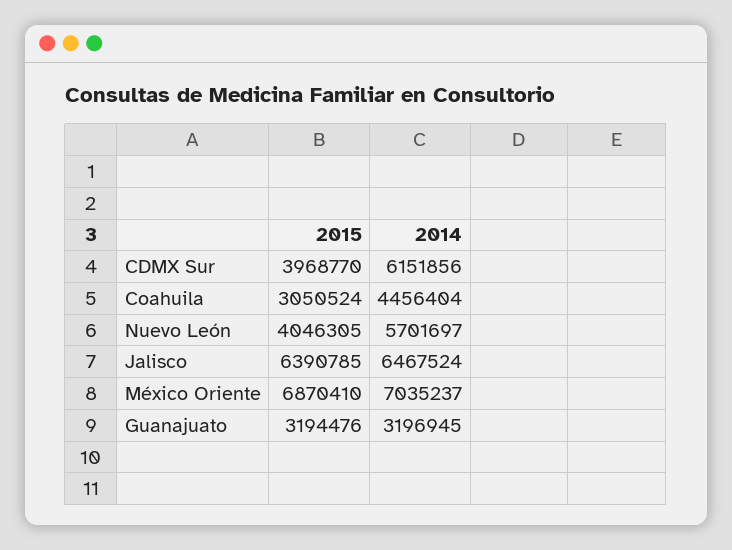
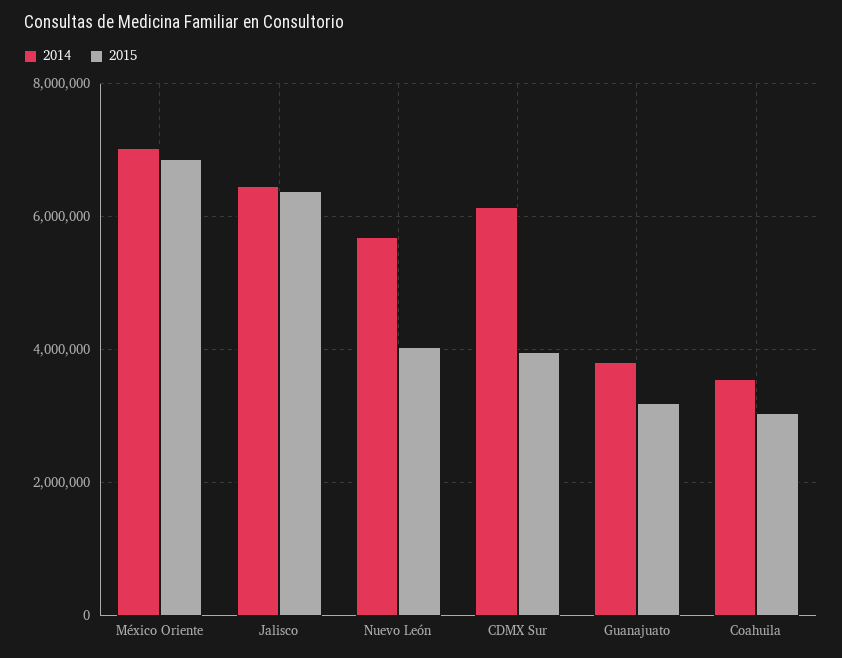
2014, Coahuila: 4456404 -> 3600000
2014, Guanajuato: 3196945 -> 3800000

